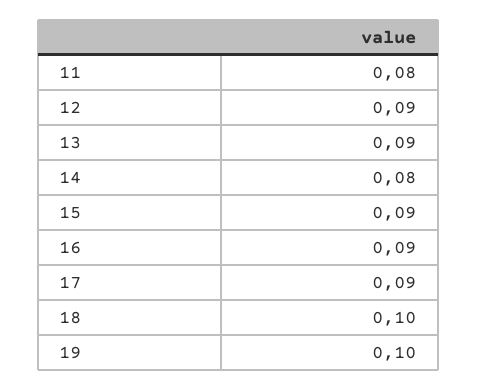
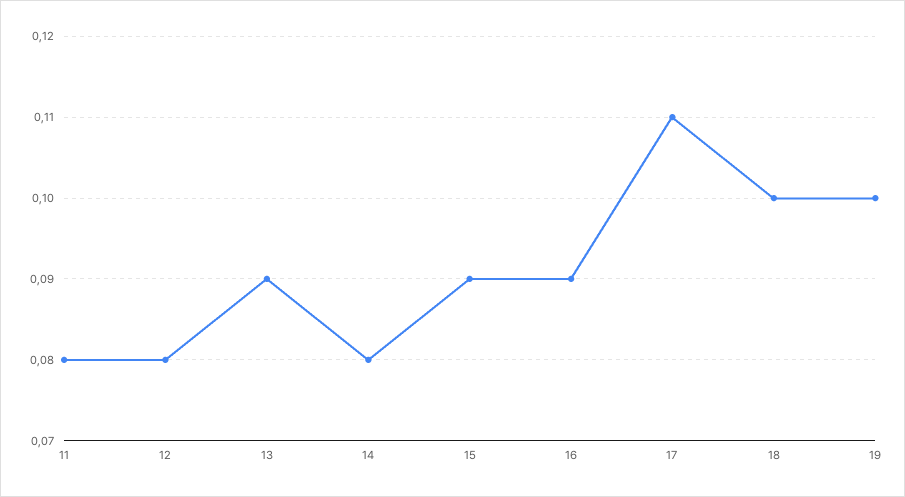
12: 0.09 -> 0.08
17: 0.09 -> 0.11

